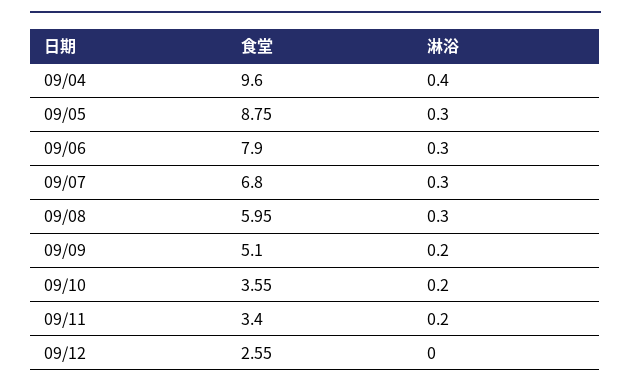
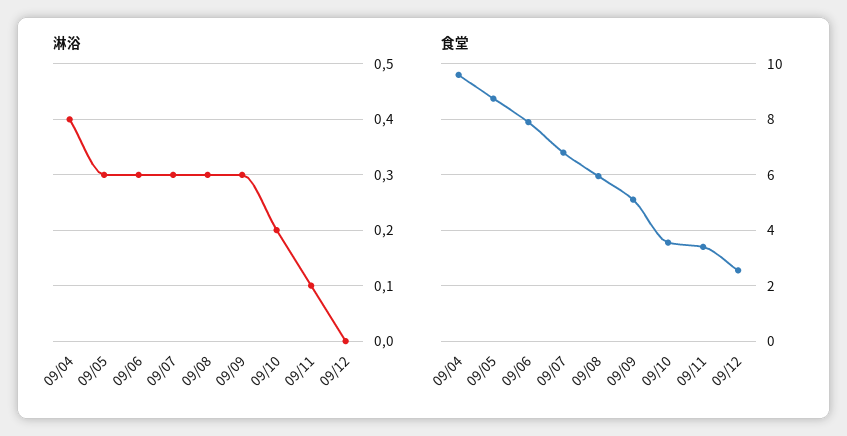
淋浴, 09/09: 0.2 -> 0.3
淋浴, 09/11: 0.2 -> 0.1

